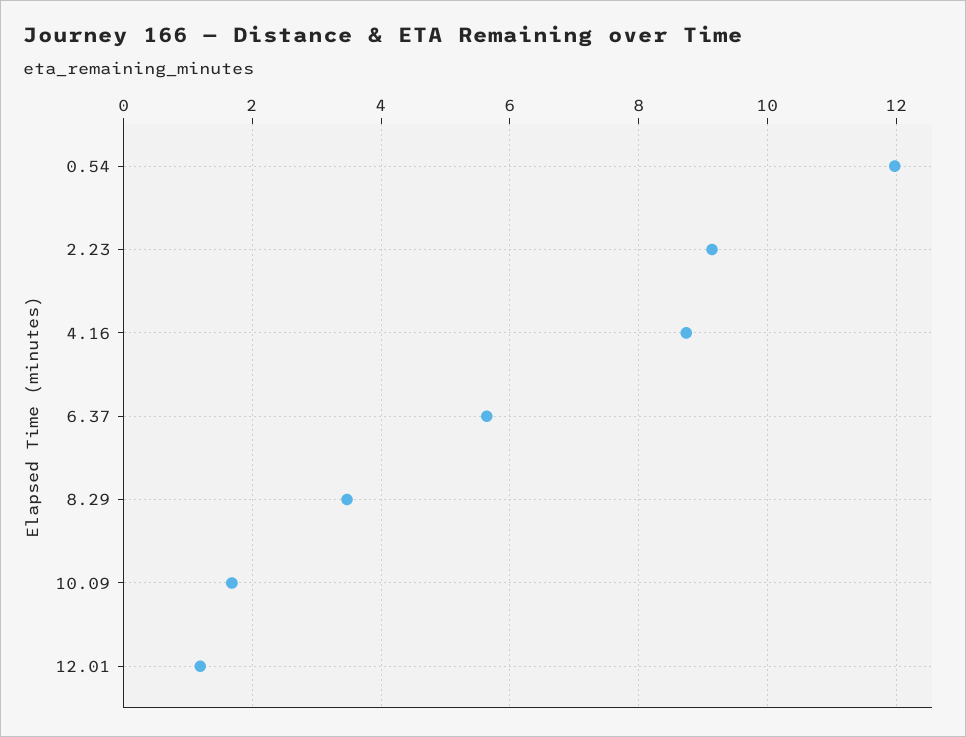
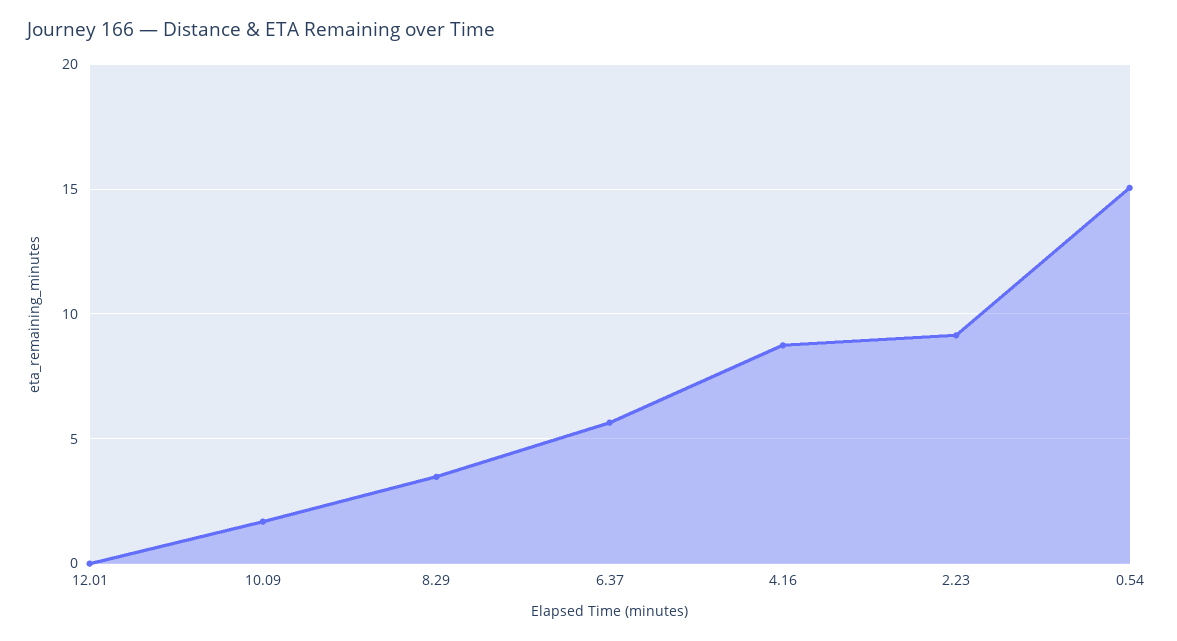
0.54: 12 -> 15
12.01: 1.2 -> 0

